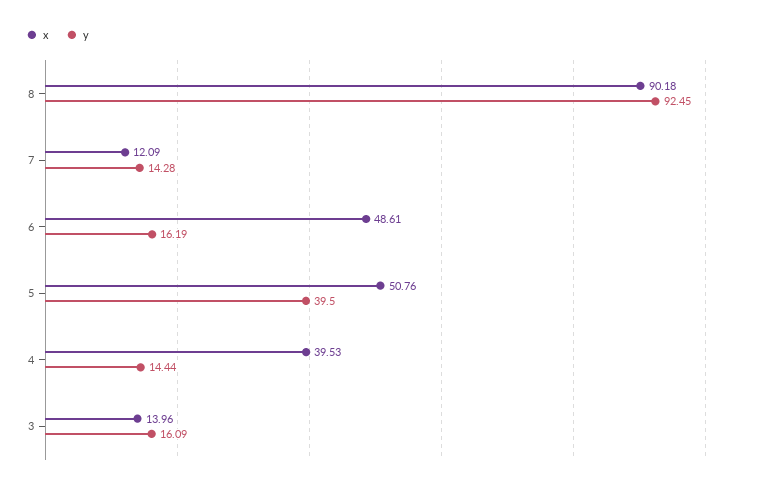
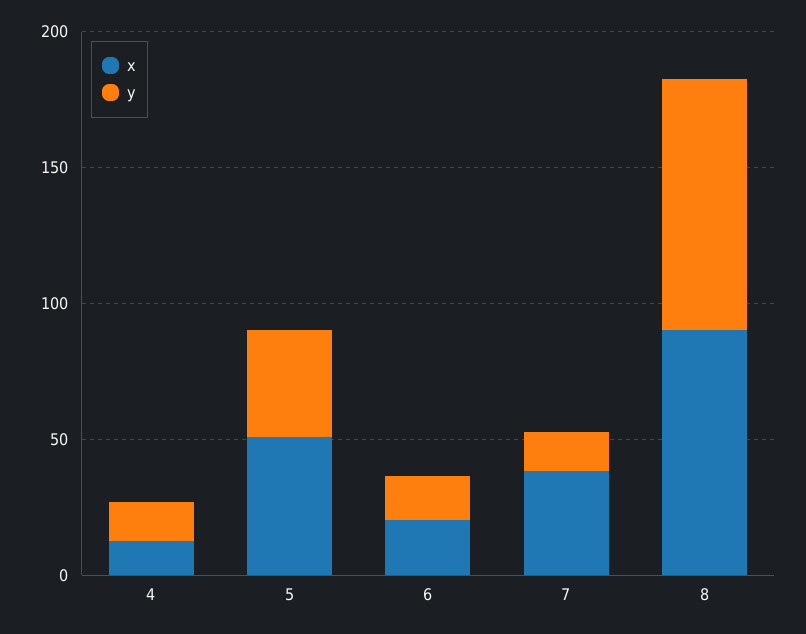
x, 7: 12.09 -> 40
x, 6: 48.61 -> 20
x, 4: 39.53 -> 10
x, 3: 13.96 -> none
y, 3: 16.09 -> none

